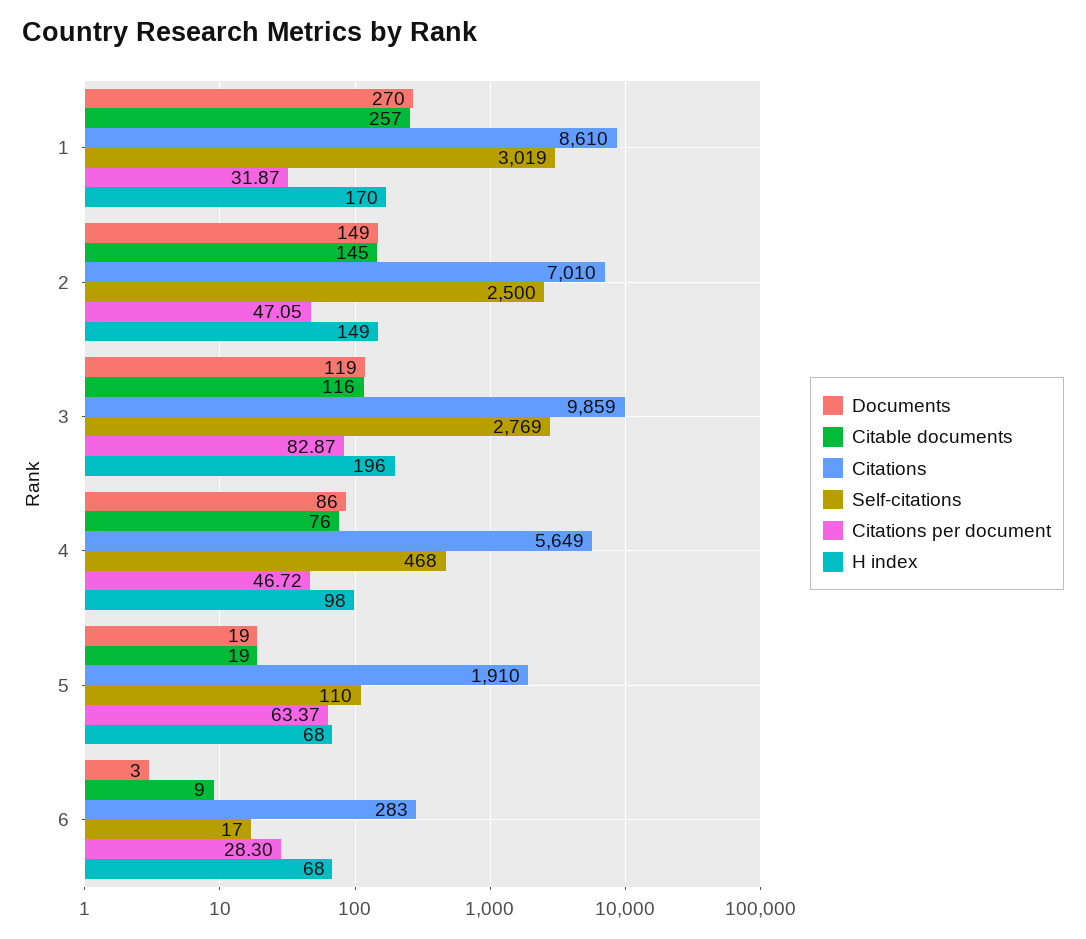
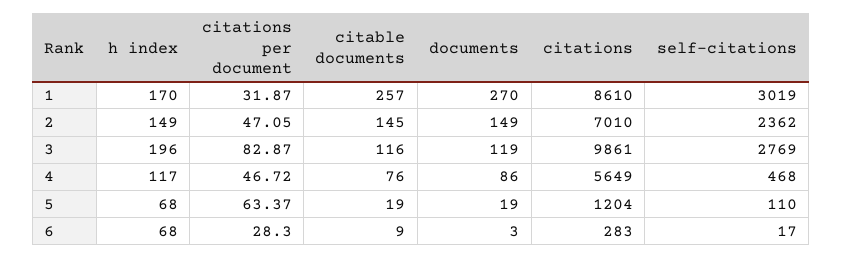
Self-citations, 2: 2500 -> 2362
Citations, 3: 9859 -> 9861
H index, 4: 98 -> 117
Citations, 5: 1910 -> 1204

